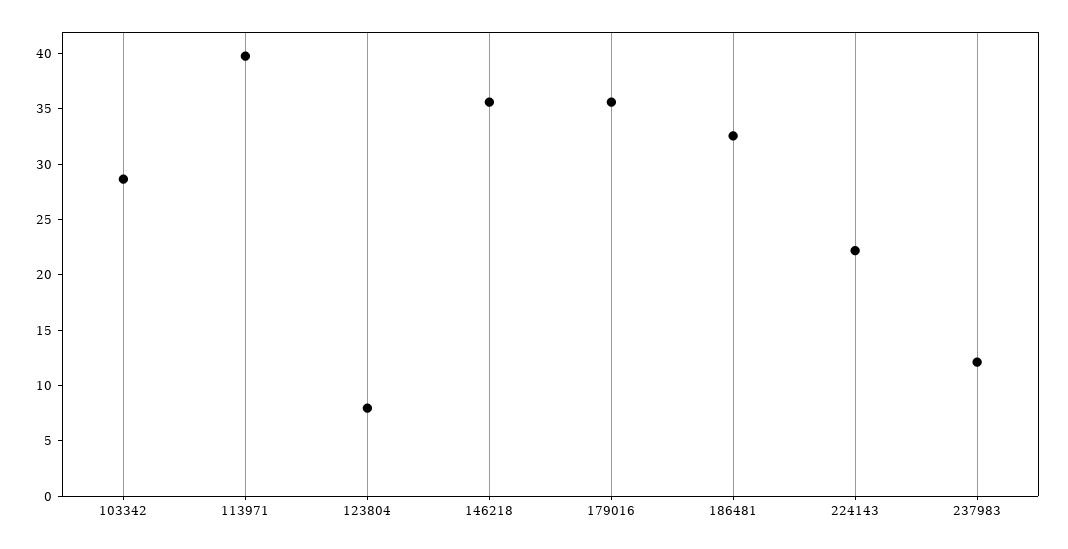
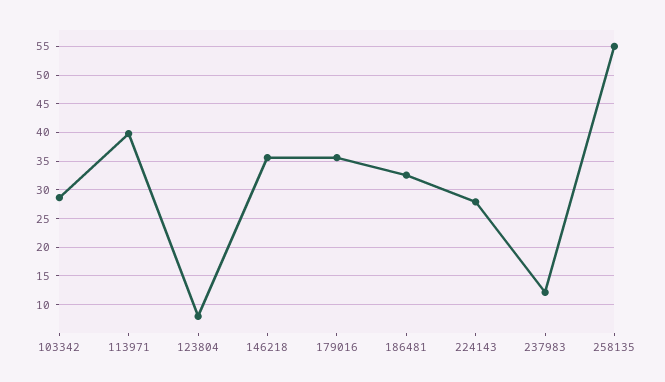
224143: 22 -> 27.5
258135: none -> 55

